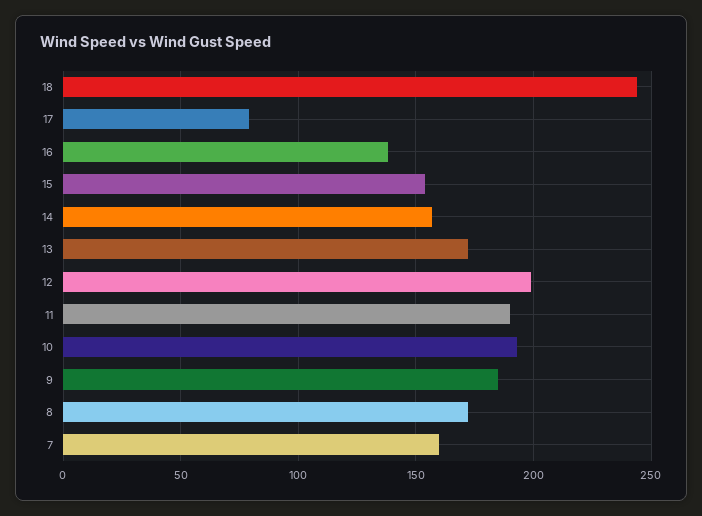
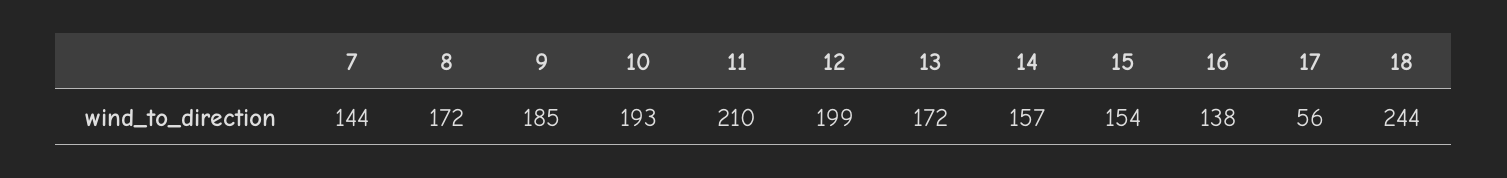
17: 80 -> 56
11: 190 -> 210
7: 160 -> 144

